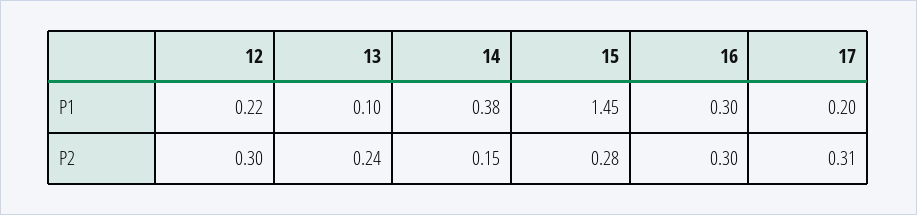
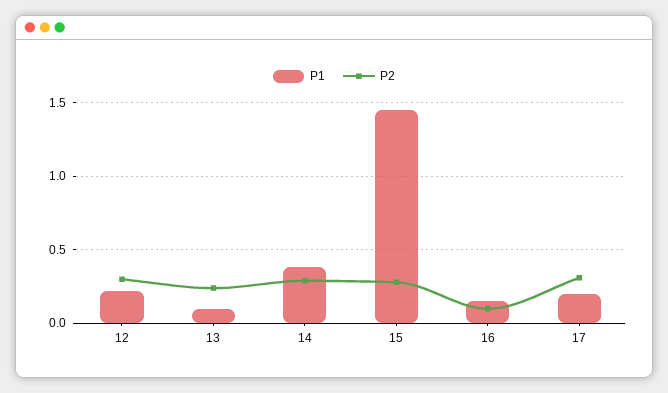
P1, 16: 0.3 -> 0.15
P2, 14: 0.15 -> 0.3
P2, 16: 0.3 -> 0.1

